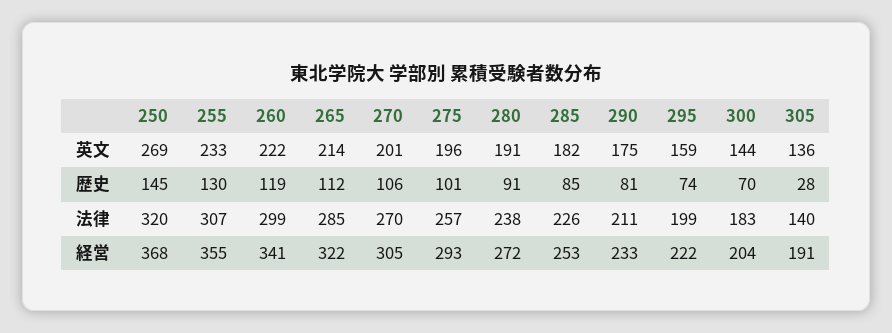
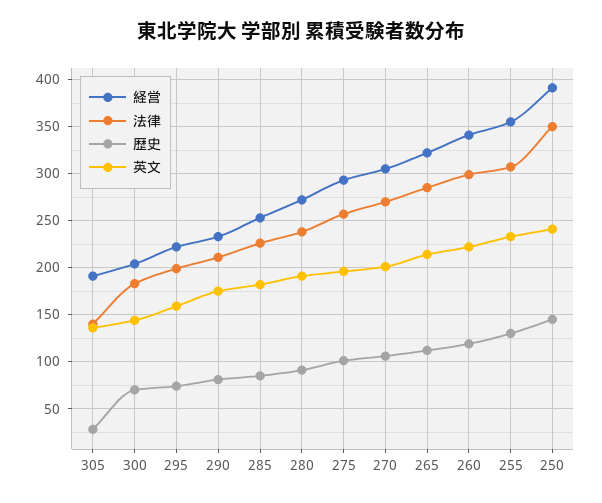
英文, 250: 269 -> 240
法律, 250: 320 -> 350
経営, 250: 368 -> 390

